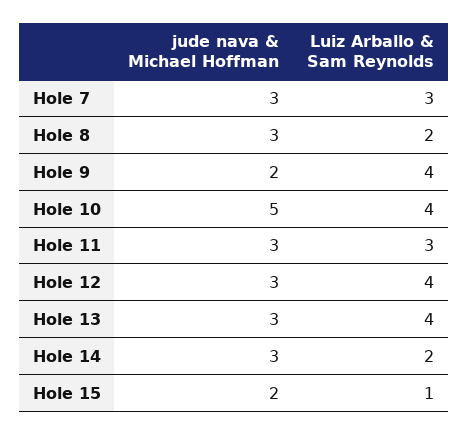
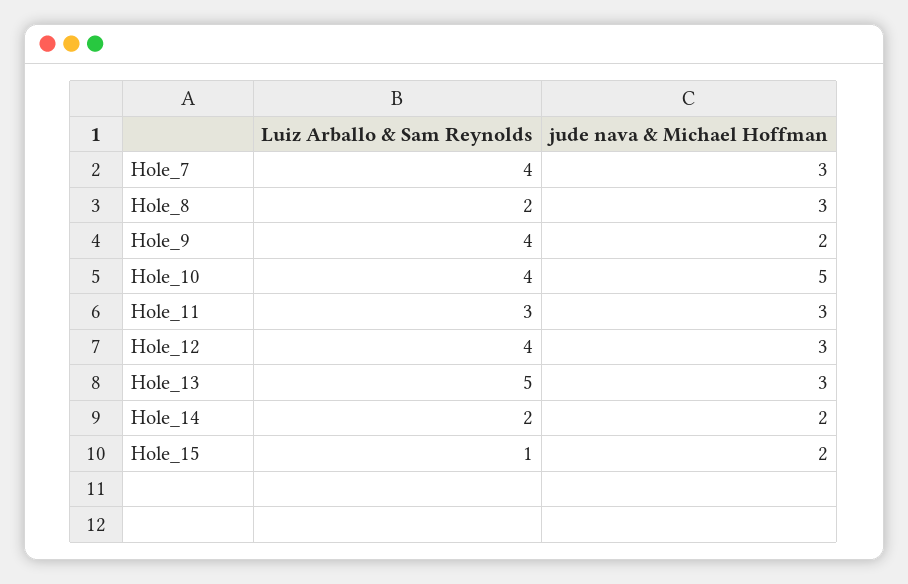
Luiz Arballo & Sam Reynolds, Hole 7: 3 -> 4
Luiz Arballo & Sam Reynolds, Hole 13: 4 -> 5
jude nava & Michael Hoffman, Hole 14: 3 -> 2

